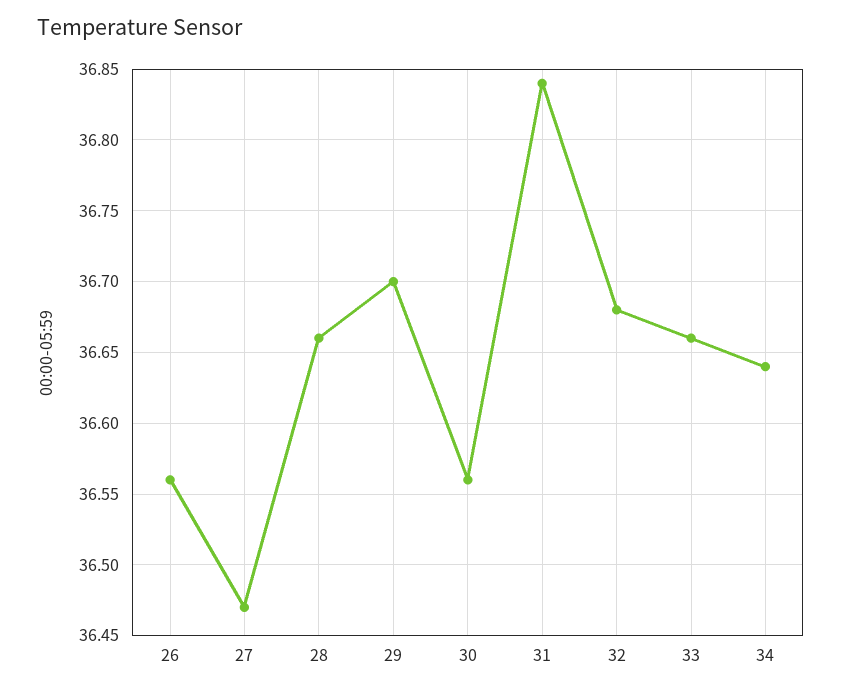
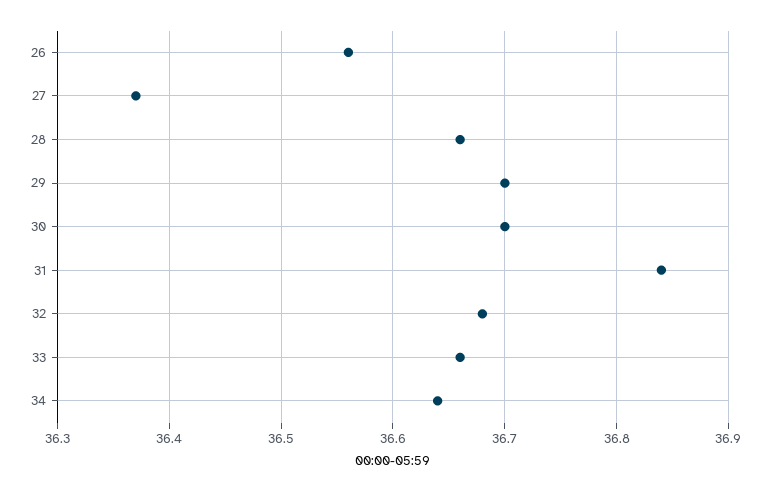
27: 36.47 -> 36.37
30: 36.56 -> 36.7

